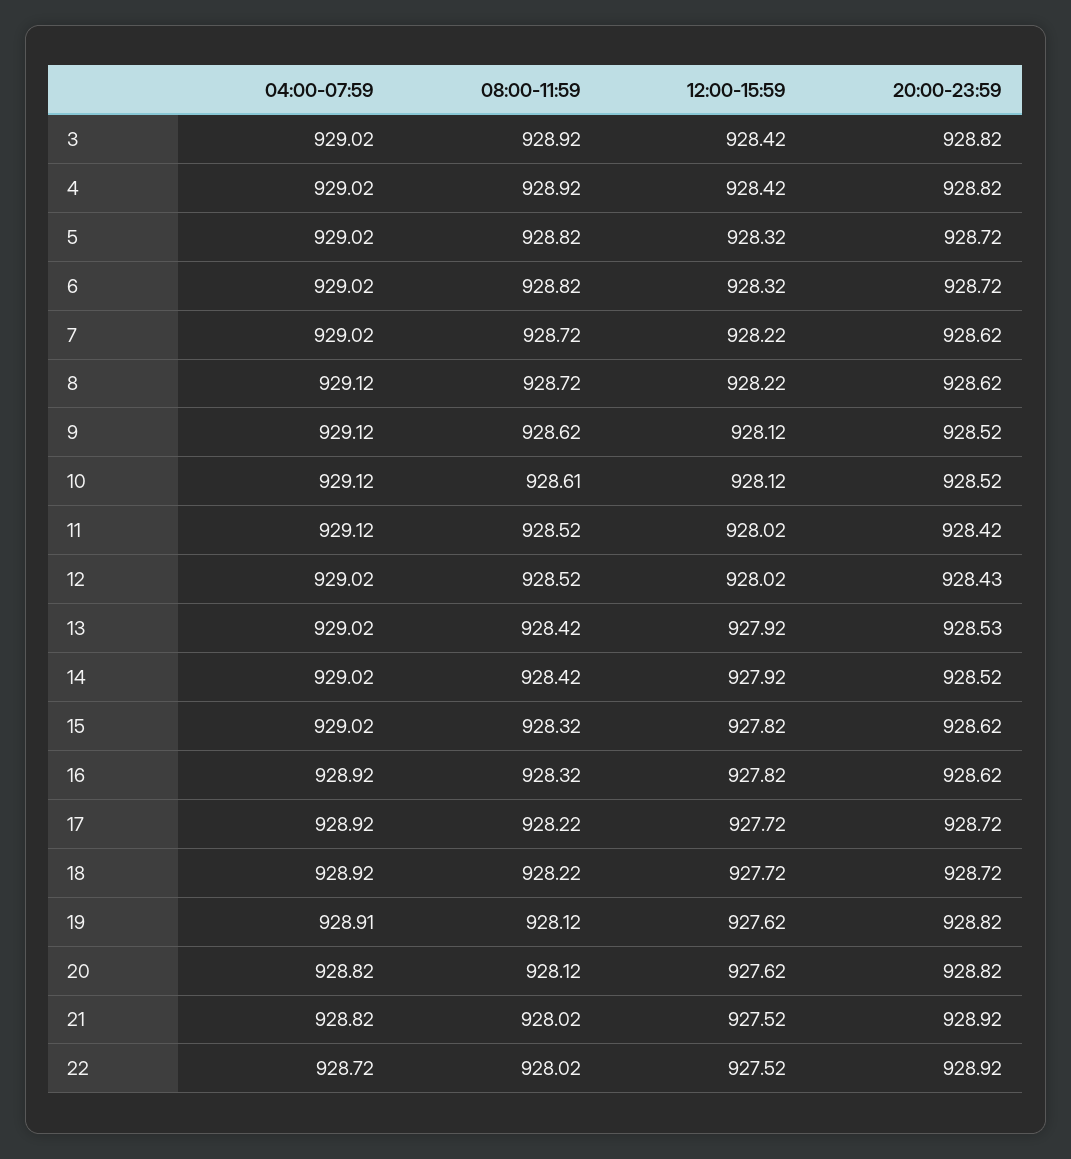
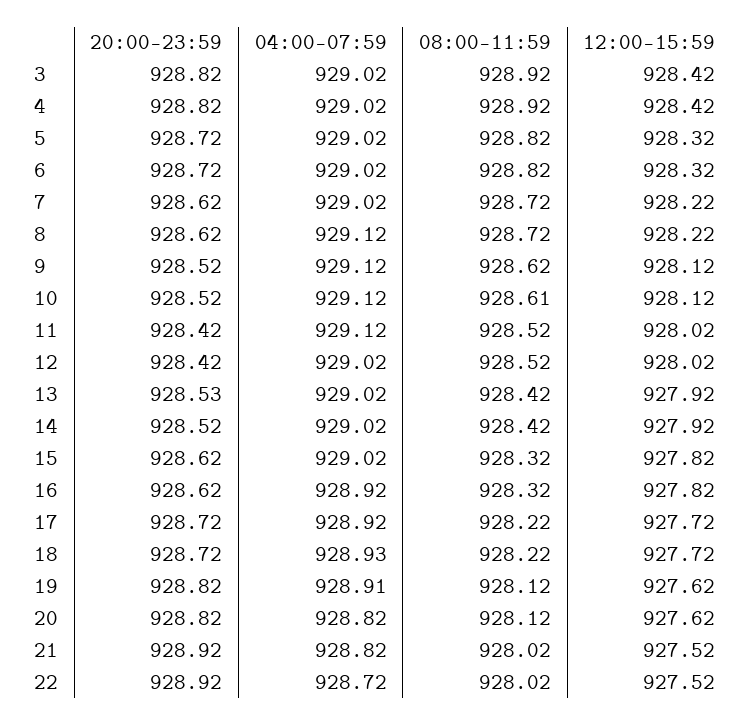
20:00-23:59, 12: 928.43 -> 928.42
04:00-07:59, 18: 928.92 -> 928.93

